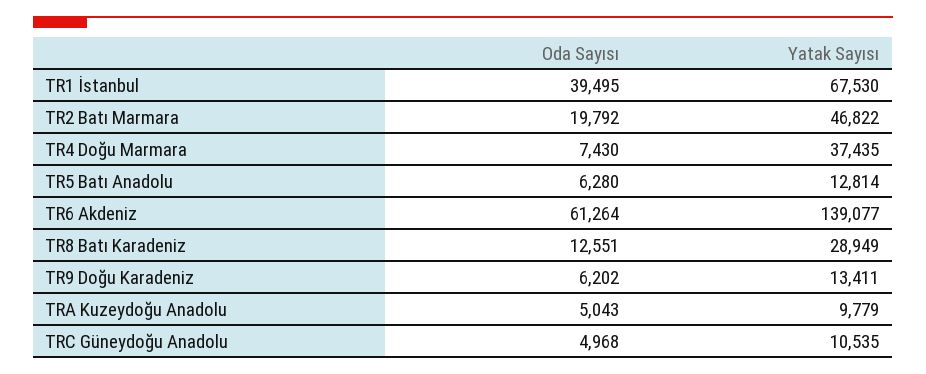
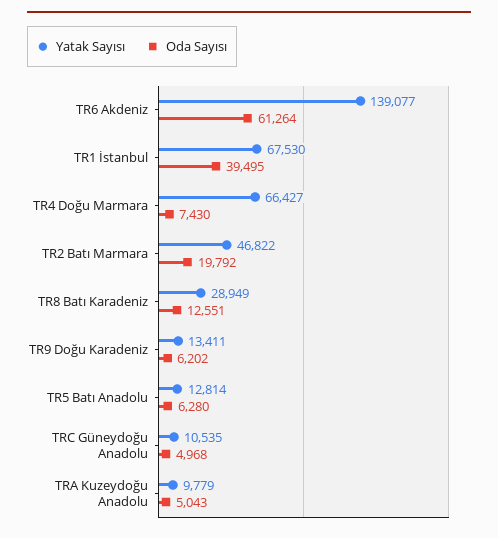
Yatak Sayısı, TR4 Doğu Marmara: 37435 -> 66427

